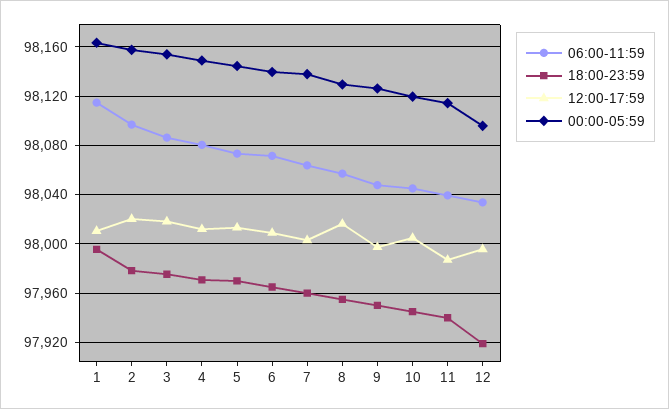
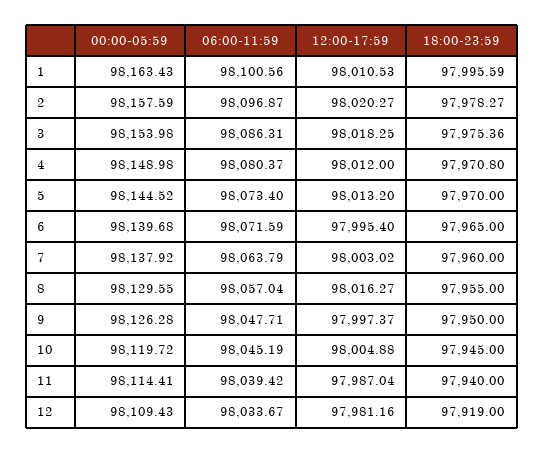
06:00-11:59, 1: 98115 -> 98100.56
12:00-17:59, 6: 98010 -> 97995.4
12:00-17:59, 12: 97995 -> 97981.16
00:00-05:59, 12: 98095 -> 98109.43

